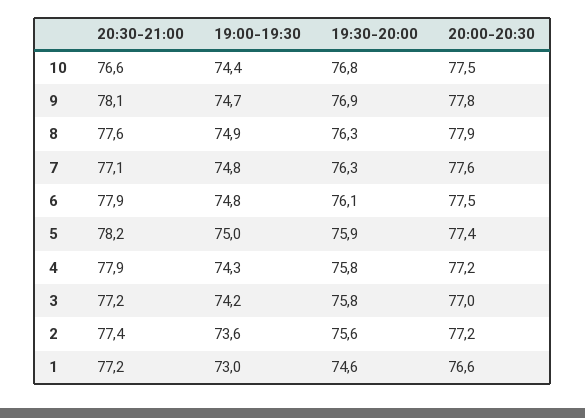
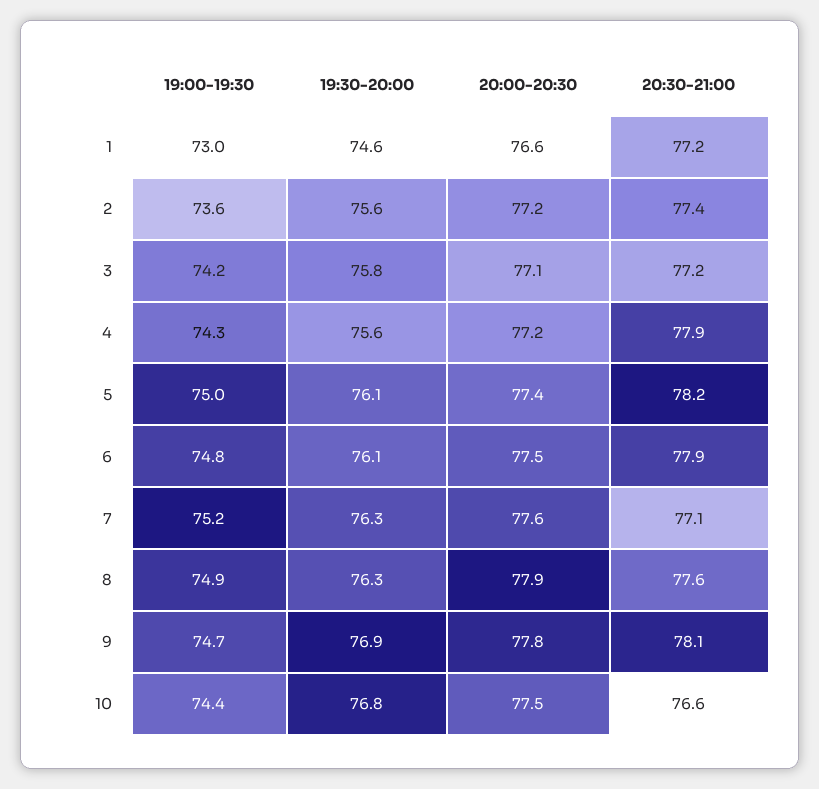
19:00-19:30, 7: 74.8 -> 75.2
19:30-20:00, 5: 75.9 -> 76.1
19:30-20:00, 4: 75.8 -> 75.6
20:00-20:30, 3: 77 -> 77.1

